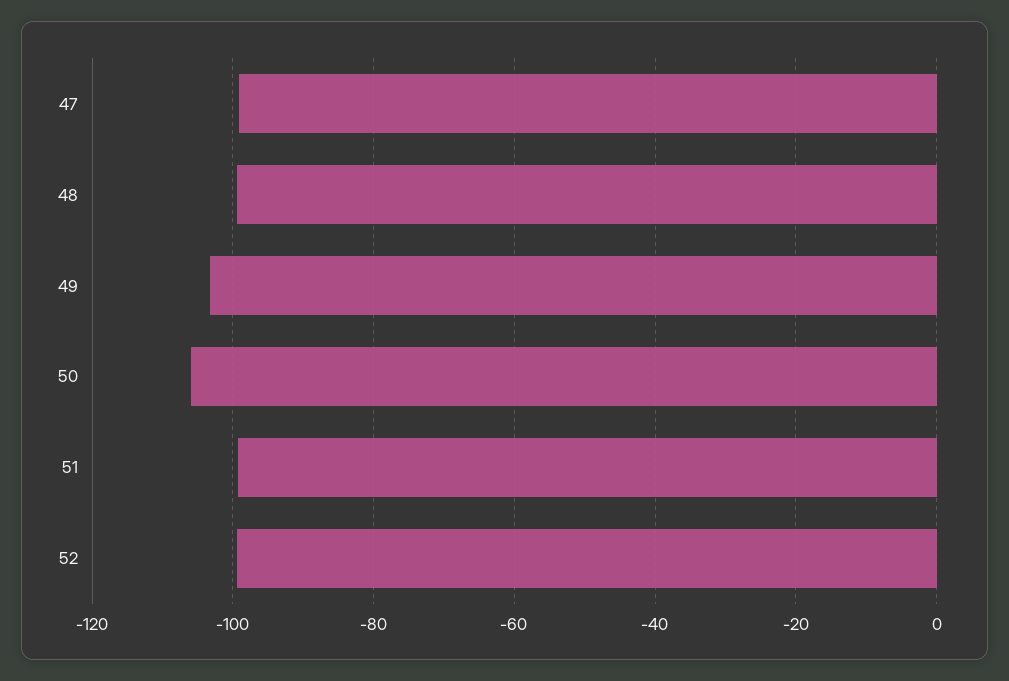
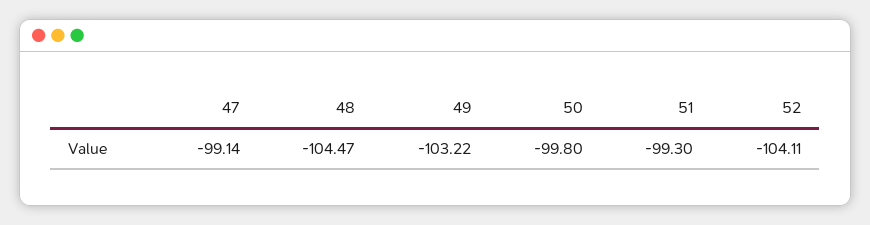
48: -100 -> -104.47
50: -106 -> -99.8
52: -100 -> -104.11

